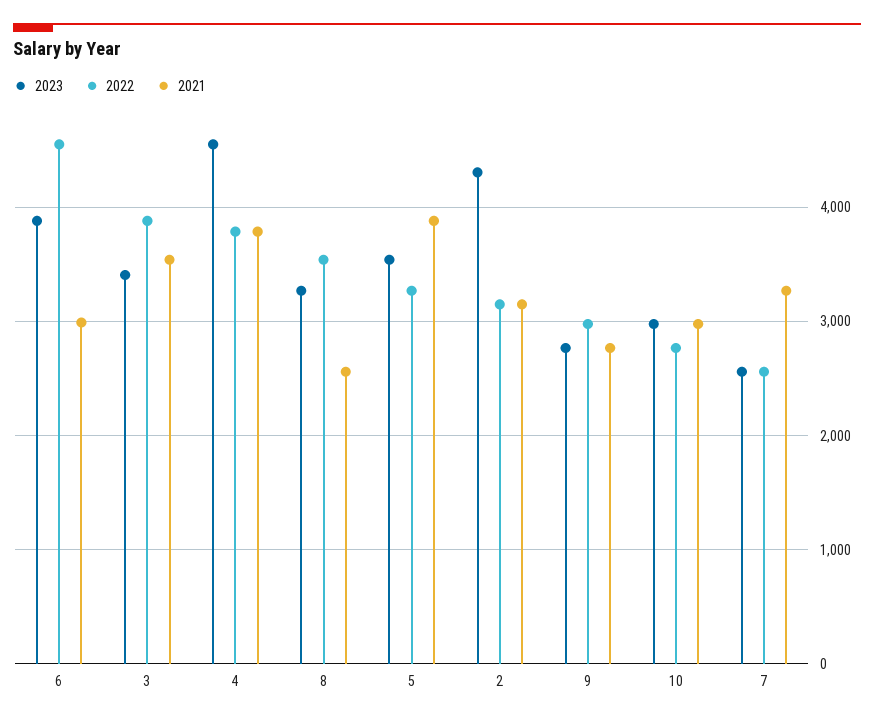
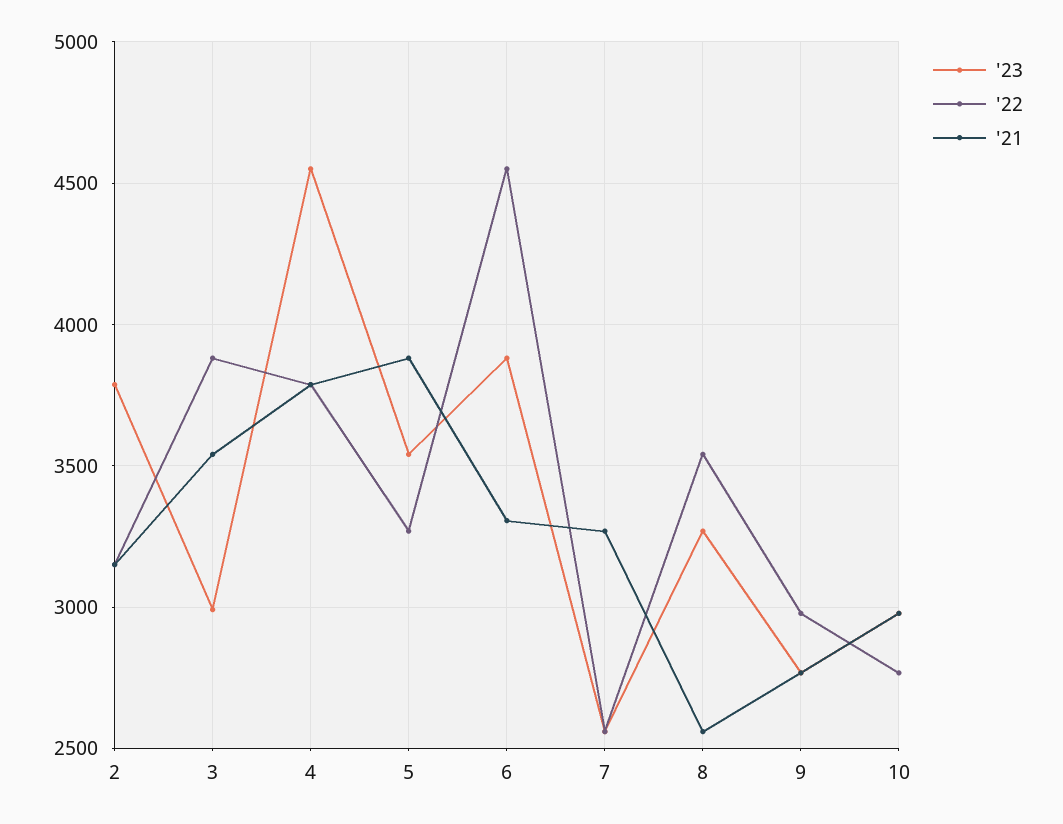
2021, 6: 3000 -> 3300
2023, 3: 3400 -> 3000
2023, 2: 4300 -> 3800

